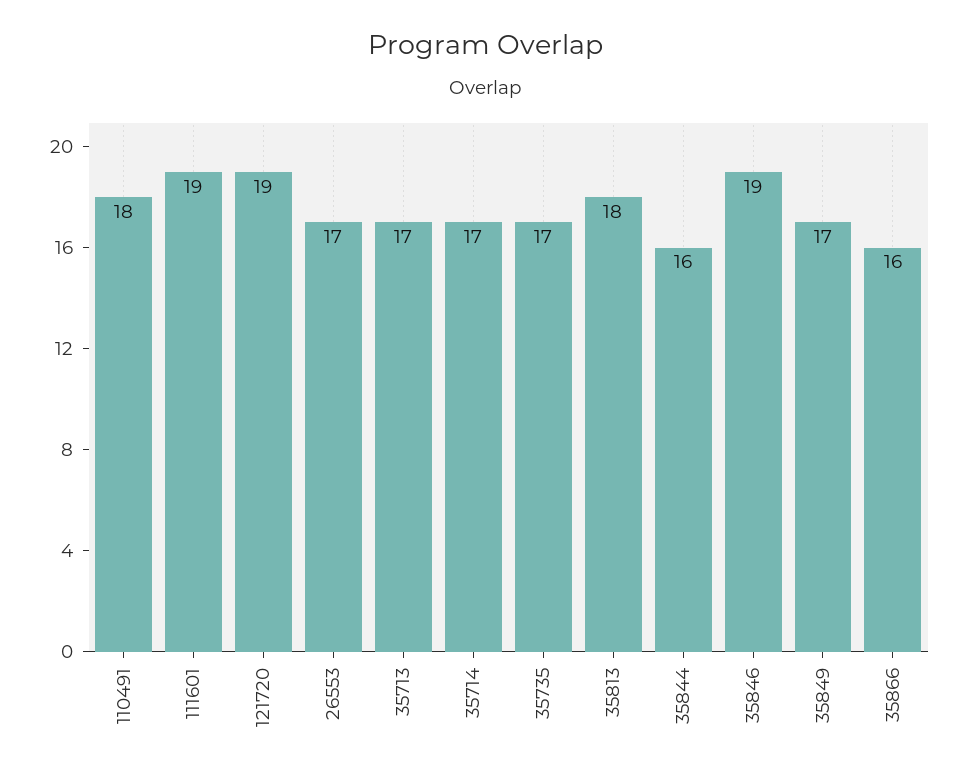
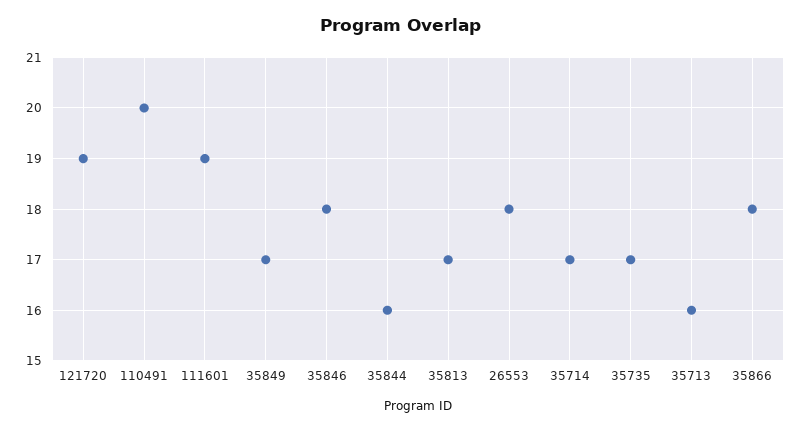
110491: 18 -> 20
26553: 17 -> 18
35713: 17 -> 16
35813: 18 -> 17
35846: 19 -> 18
35866: 16 -> 18

